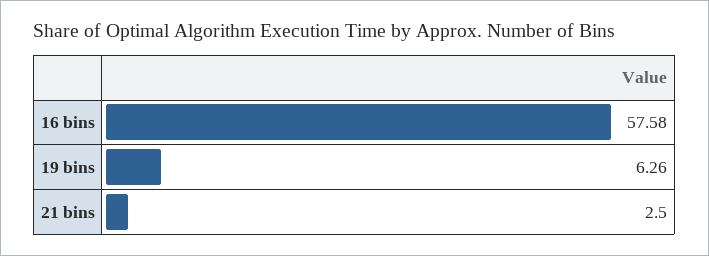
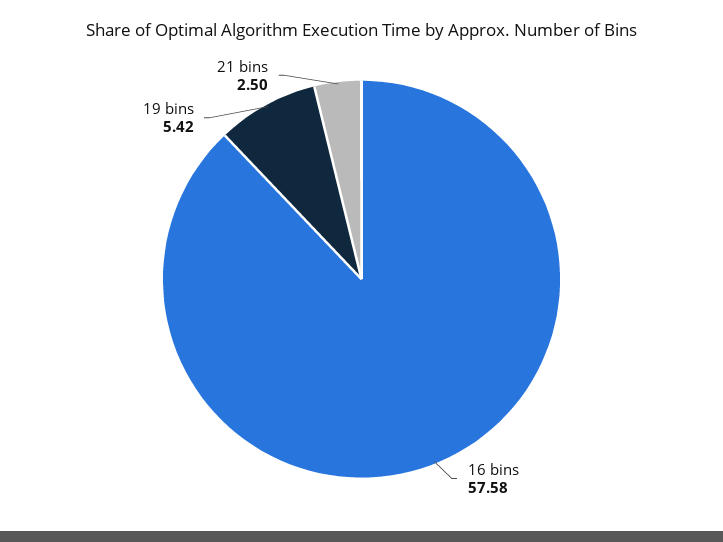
19 bins: 6.26 -> 5.42

